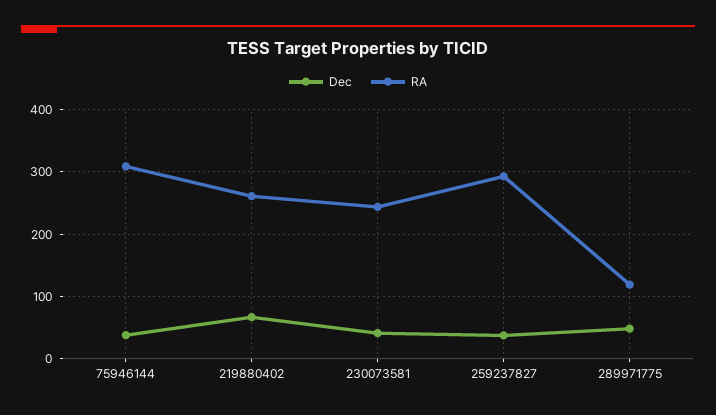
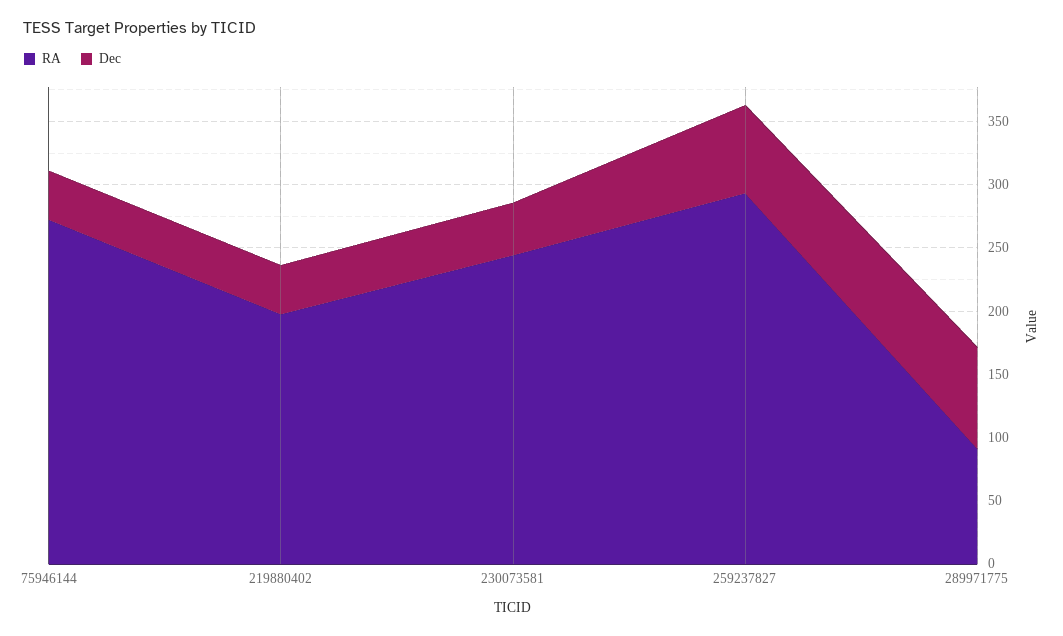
RA, 75946144: 310 -> 270
Dec, 219880402: 70 -> 40
RA, 219880402: 260 -> 200
Dec, 259237827: 40 -> 70
Dec, 289971775: 50 -> 80
RA, 289971775: 120 -> 90

